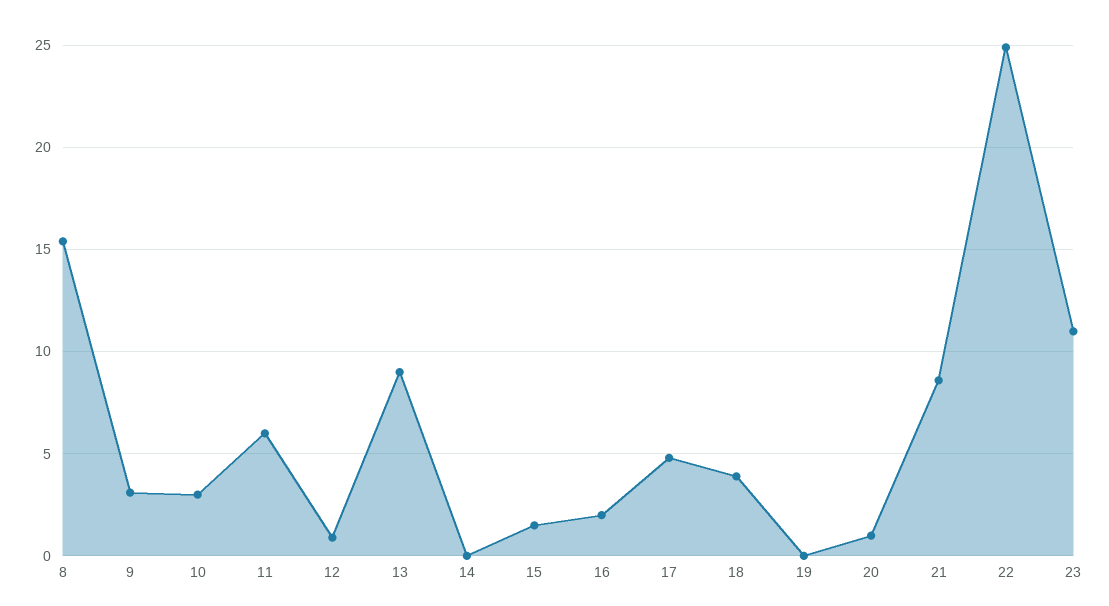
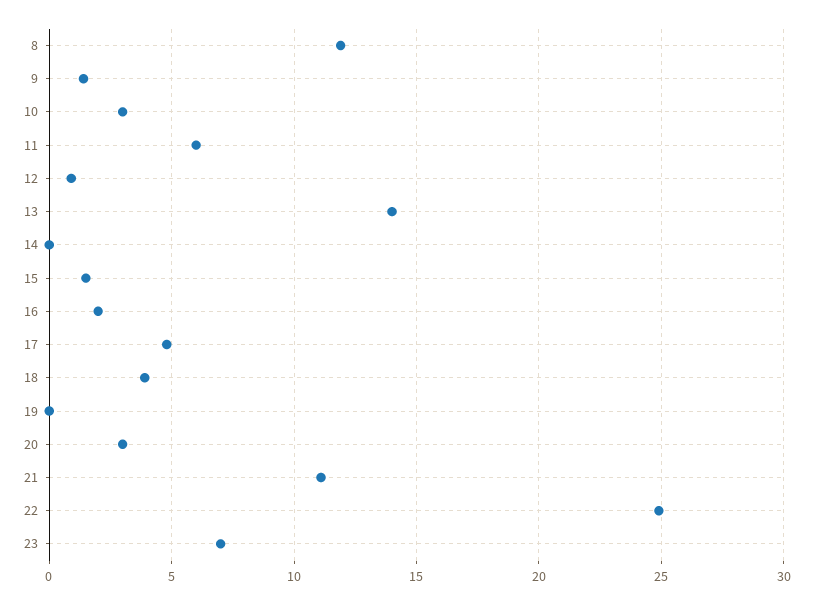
8: 15.5 -> 12
9: 3 -> 1.5
13: 9 -> 14
20: 1 -> 3
21: 8.5 -> 11
23: 11 -> 7

